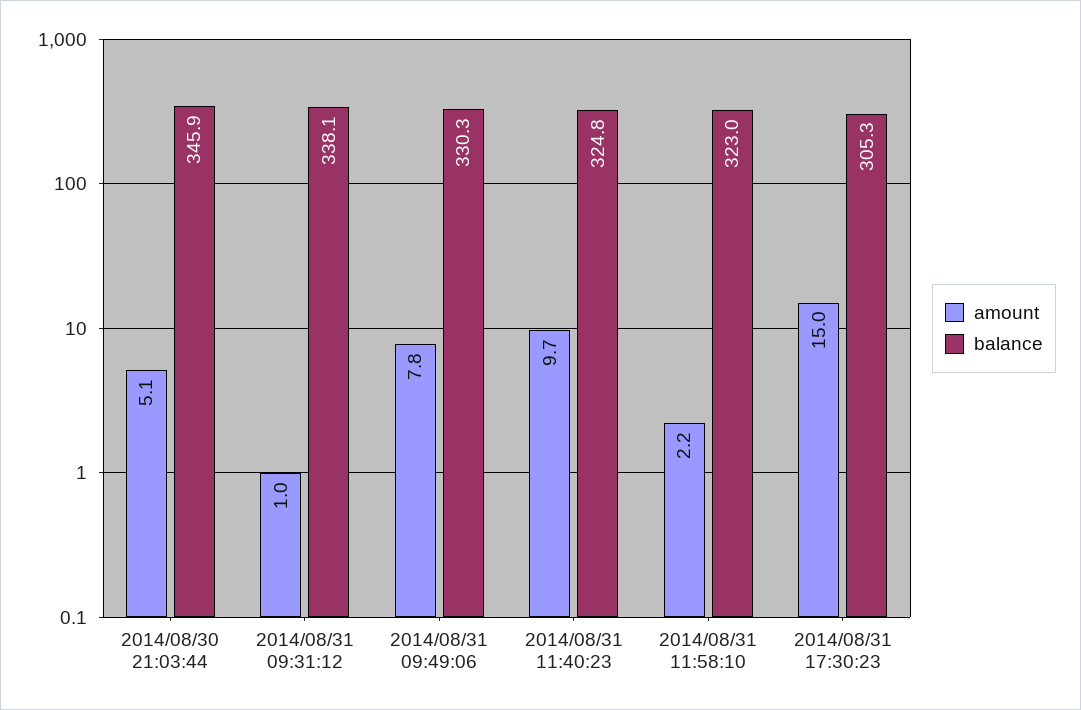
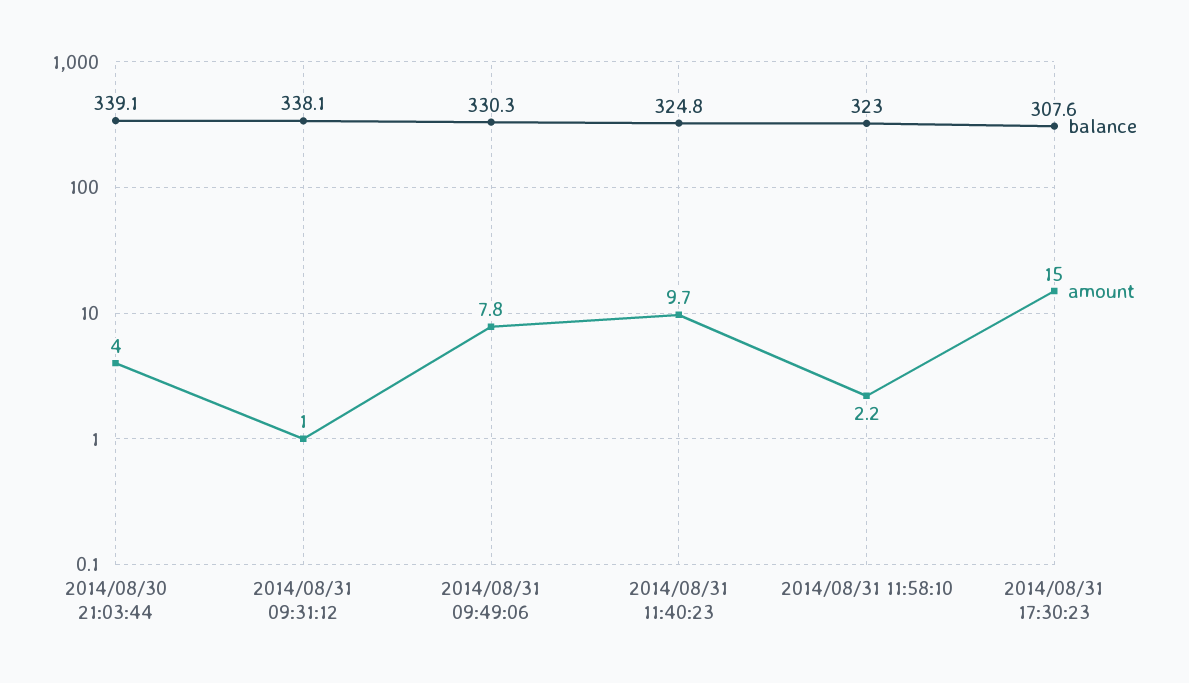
amount, 2014/08/30 21:03:44: 5.1 -> 4
balance, 2014/08/30 21:03:44: 345.9 -> 339.1
balance, 2014/08/31 17:30:23: 305.3 -> 307.6

